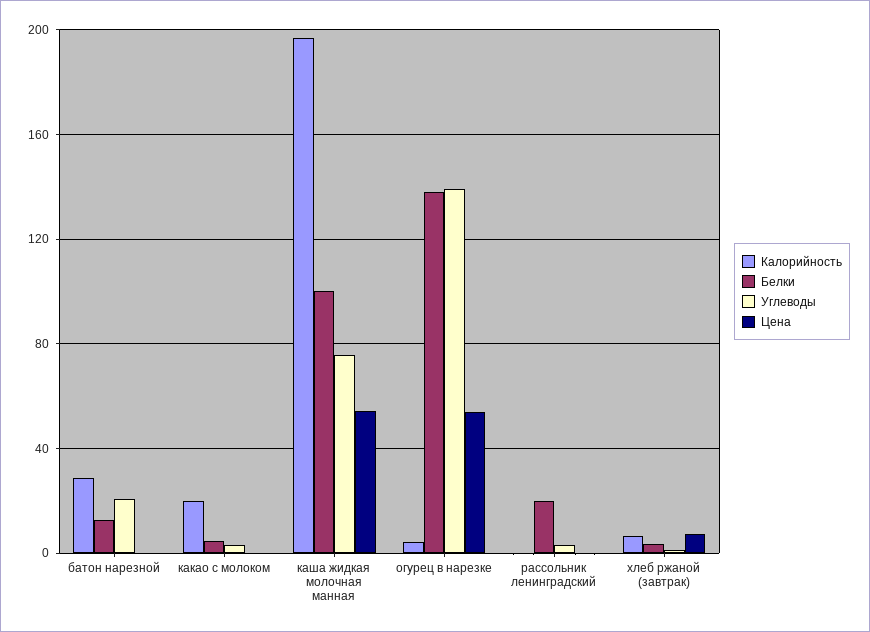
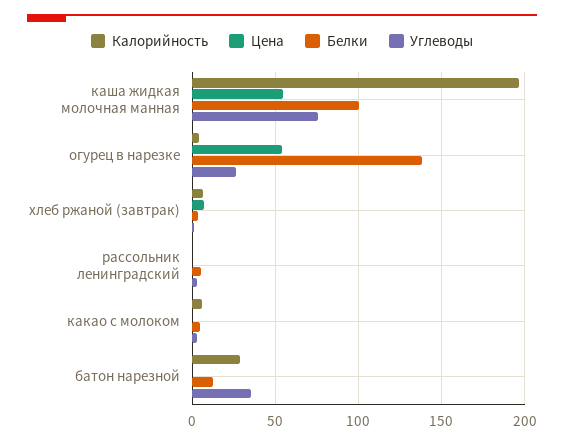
Углеводы, батон нарезной: 20 -> 35
Калорийность, какао с молоком: 20 -> 5
Углеводы, огурец в нарезке: 140 -> 25
Белки, рассольник ленинградский: 20 -> 5

